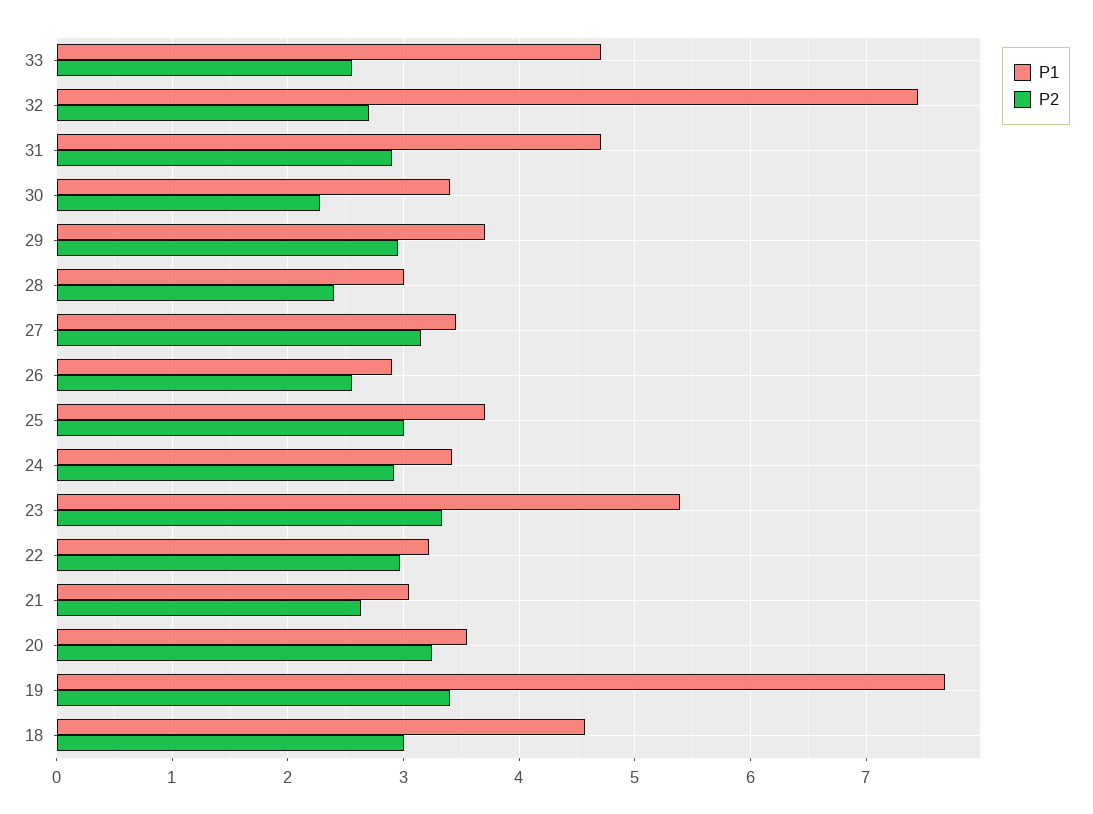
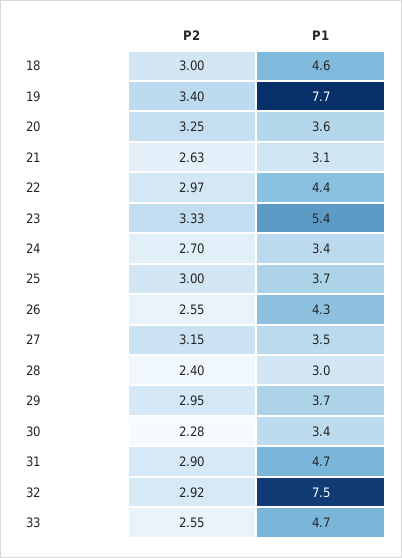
P2, 32: 2.7 -> 2.92
P1, 26: 2.9 -> 4.3
P2, 24: 2.9 -> 2.7
P1, 22: 3.2 -> 4.4

